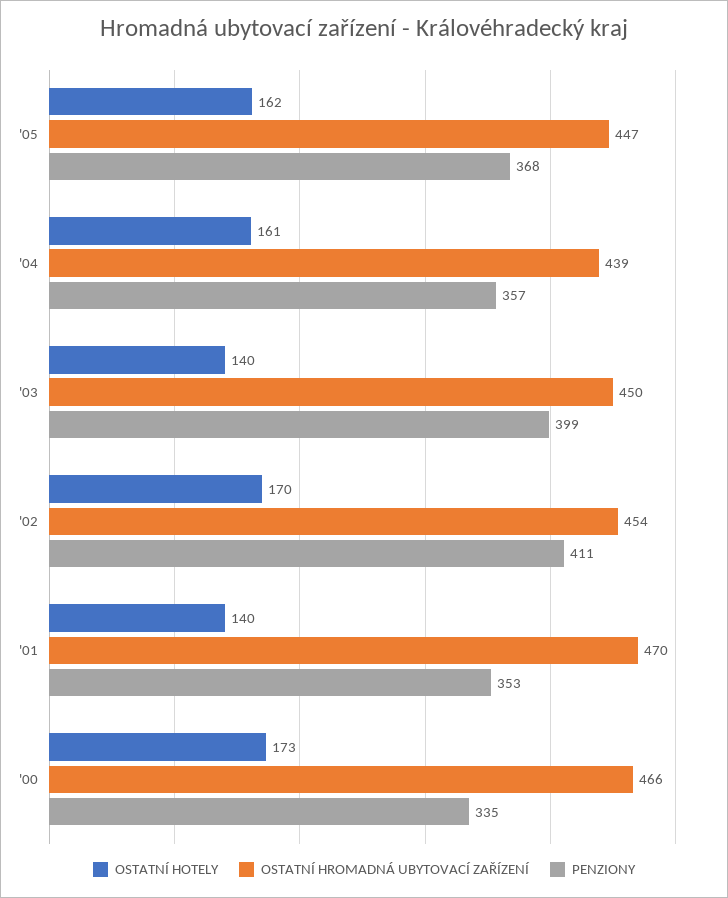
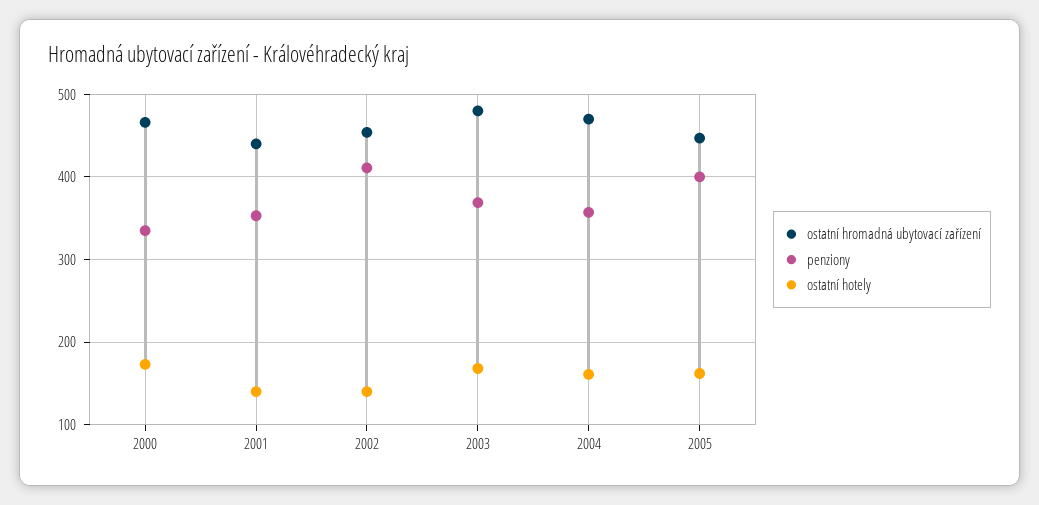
PENZIONY, '05: 368 -> 400
OSTATNÍ HROMADNÁ UBYTOVACÍ ZAŘÍZENÍ, '04: 439 -> 470
OSTATNÍ HOTELY, '03: 140 -> 170
OSTATNÍ HROMADNÁ UBYTOVACÍ ZAŘÍZENÍ, '03: 450 -> 480
PENZIONY, '03: 399 -> 370
OSTATNÍ HOTELY, '02: 170 -> 140
OSTATNÍ HROMADNÁ UBYTOVACÍ ZAŘÍZENÍ, '01: 470 -> 440

